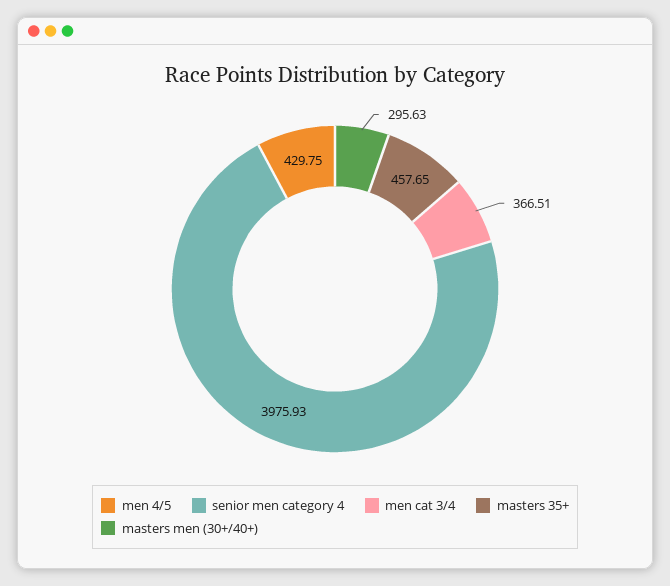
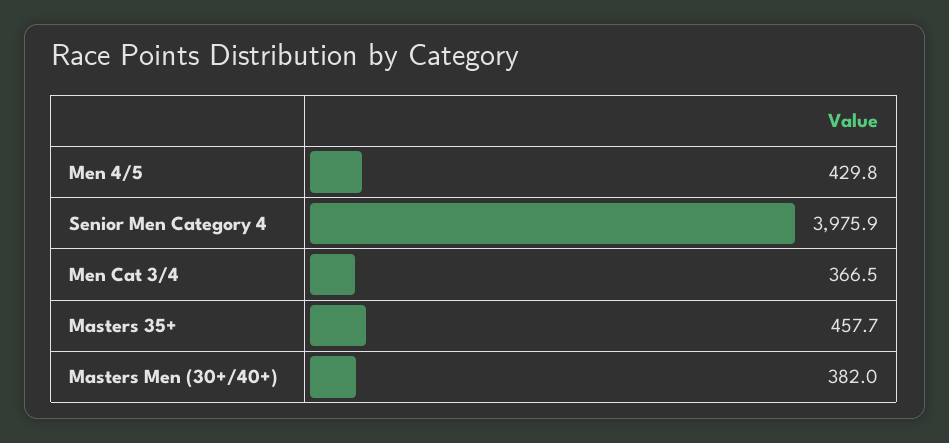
masters men (30+/40+): 295.63 -> 382

